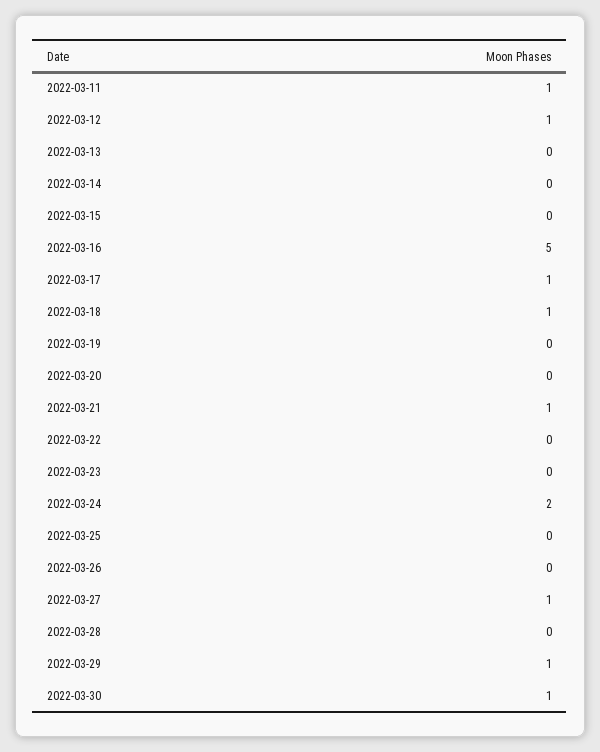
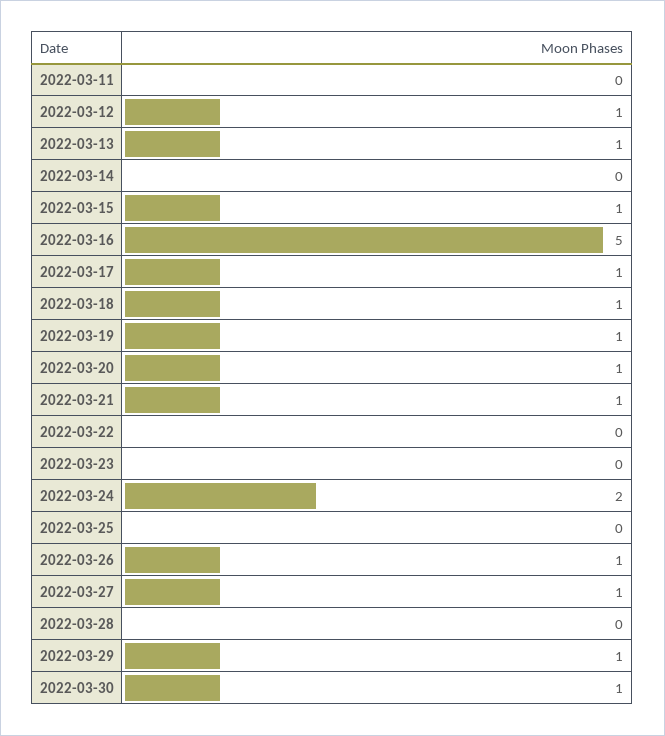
2022-03-11: 1 -> 0
2022-03-13: 0 -> 1
2022-03-15: 0 -> 1
2022-03-19: 0 -> 1
2022-03-20: 0 -> 1
2022-03-26: 0 -> 1

